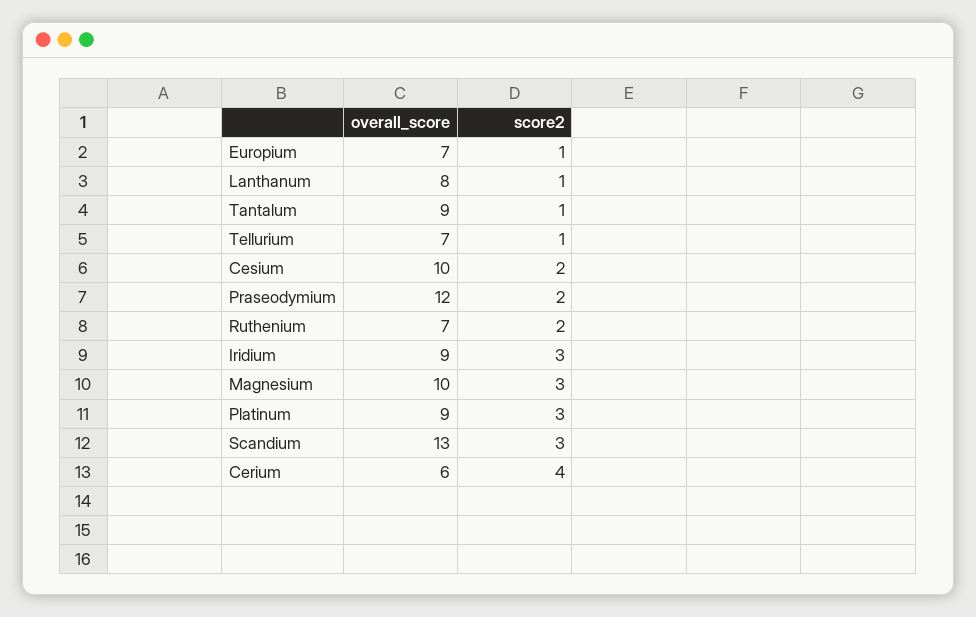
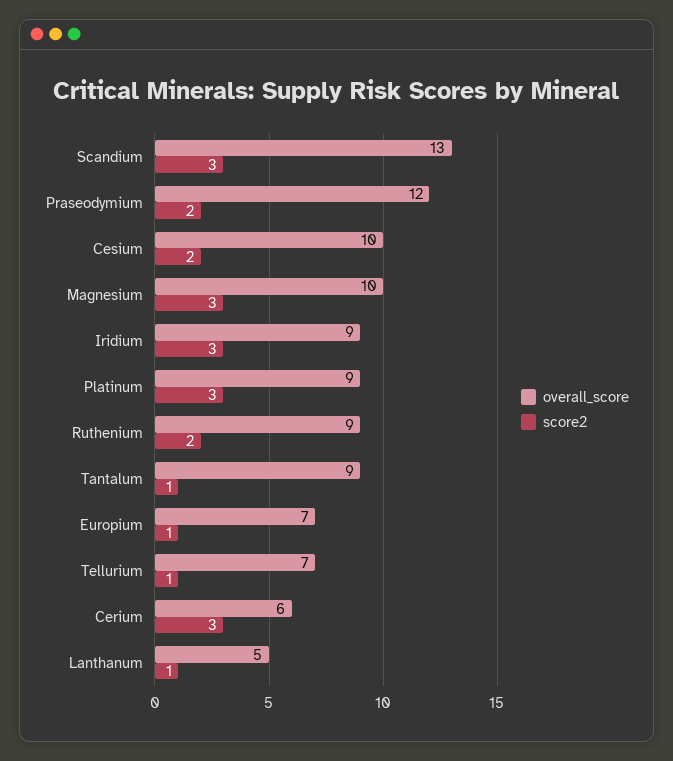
overall_score, Lanthanum: 8 -> 5
overall_score, Ruthenium: 7 -> 9
score2, Cerium: 4 -> 3

